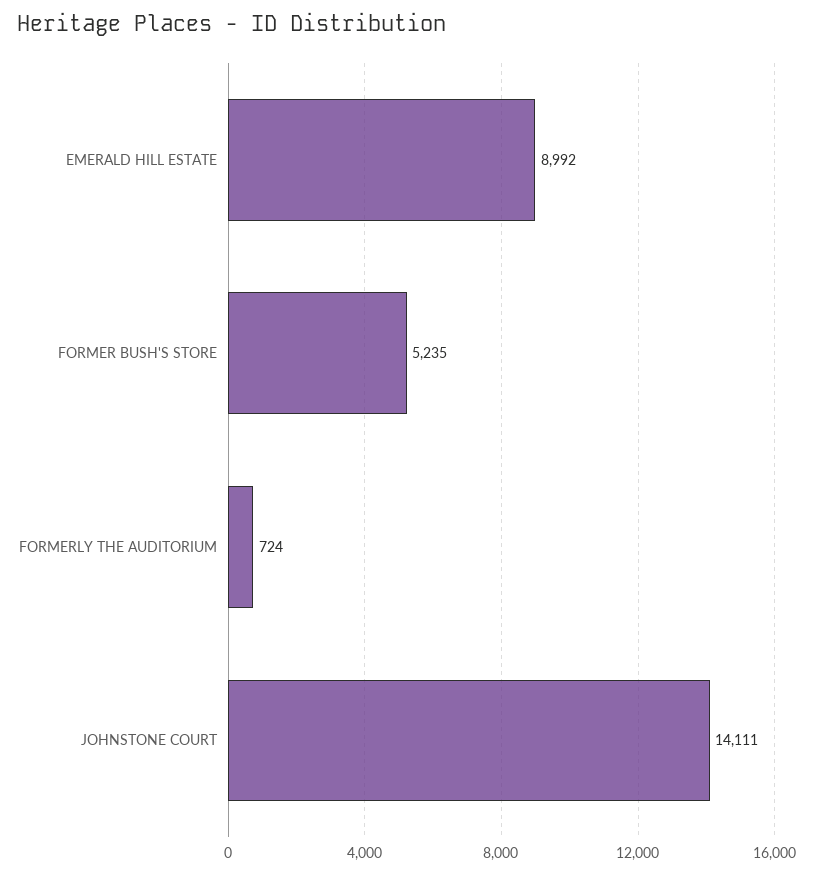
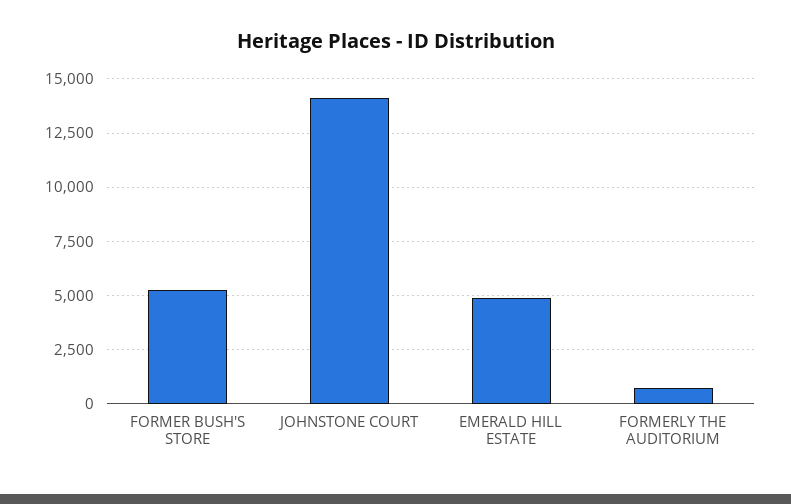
EMERALD HILL ESTATE: 8992 -> 5000

